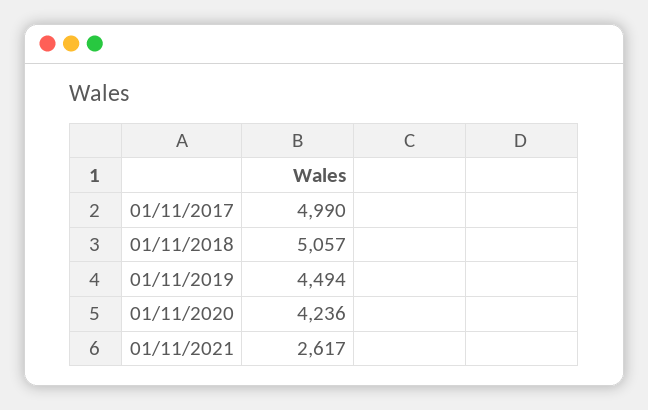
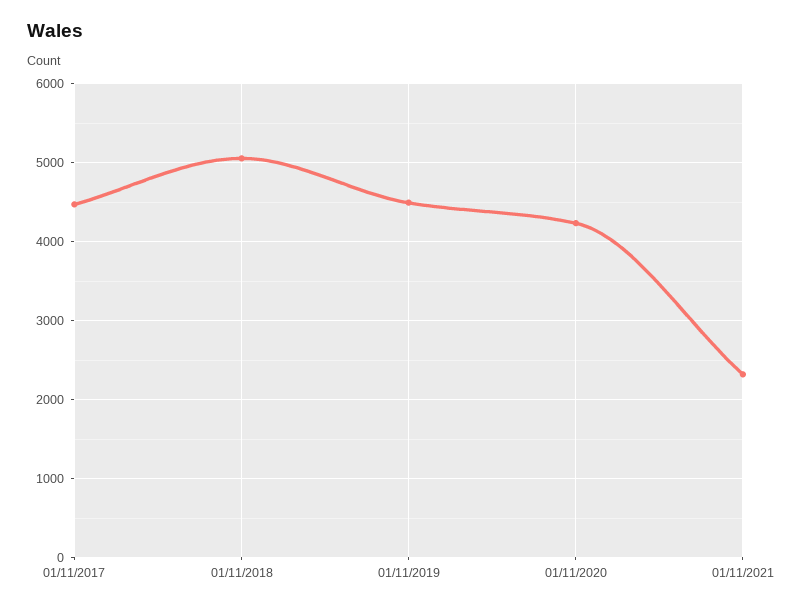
01/11/2017: 4990 -> 4500
01/11/2021: 2617 -> 2300

